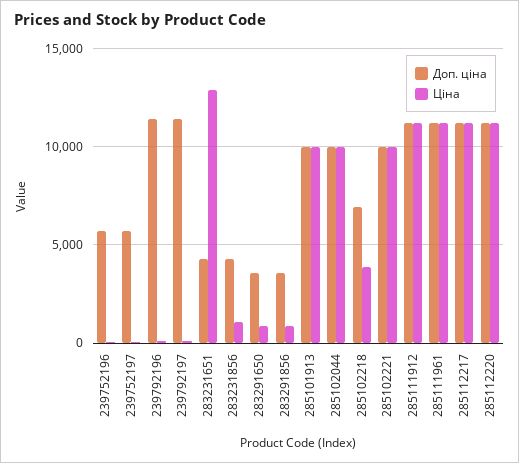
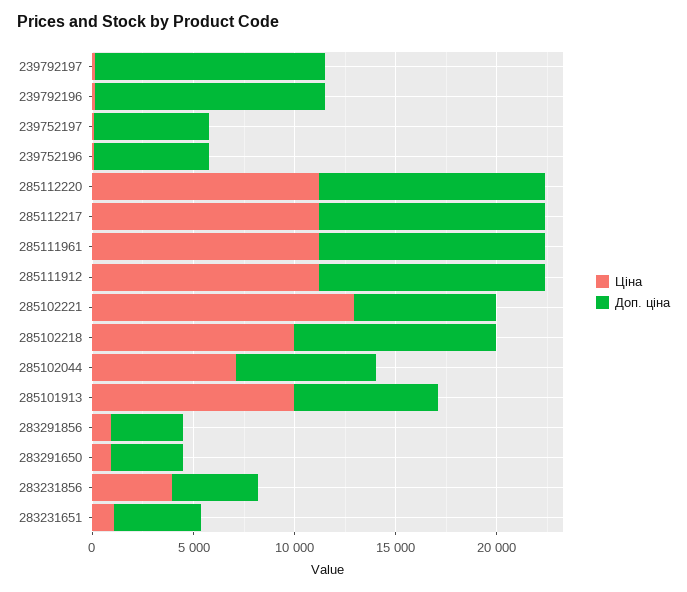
Ціна, 283231651: 13000 -> 1000
Ціна, 283231856: 1000 -> 4000
Доп. ціна, 285101913: 10000 -> 7000
Доп. ціна, 285102044: 10000 -> 7000
Ціна, 285102044: 10000 -> 7000
Доп. ціна, 285102218: 7000 -> 10000
Ціна, 285102218: 4000 -> 10000
Доп. ціна, 285102221: 10000 -> 7000
Ціна, 285102221: 10000 -> 13000

